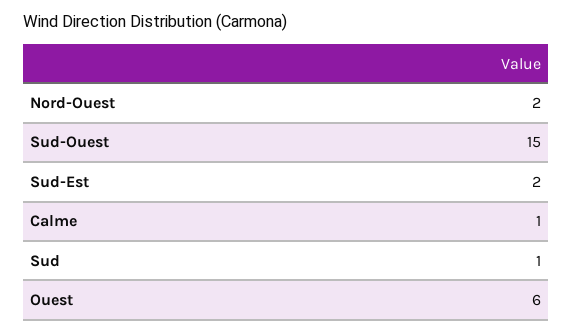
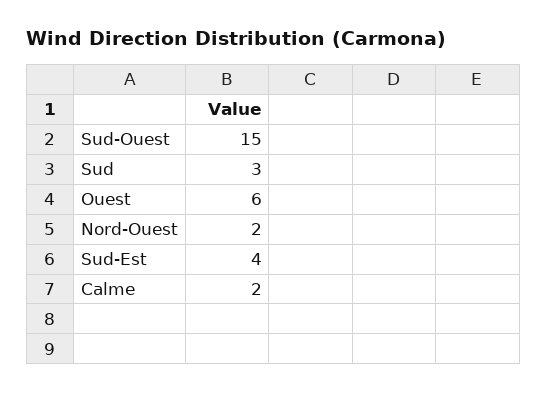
Sud-Est: 2 -> 4
Calme: 1 -> 2
Sud: 1 -> 3

